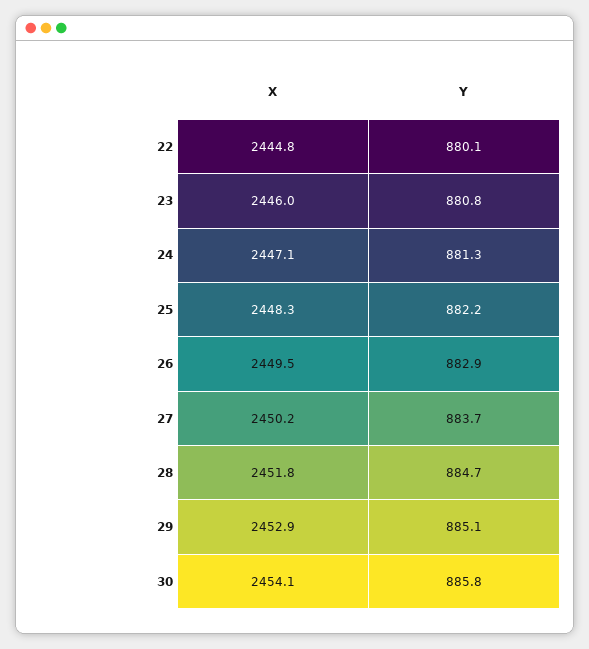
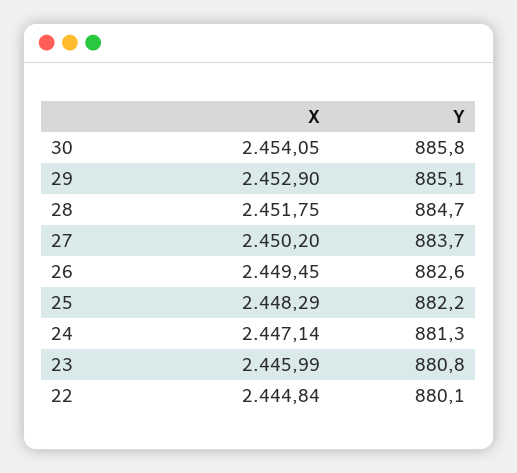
Y, 26: 882.9 -> 882.6

